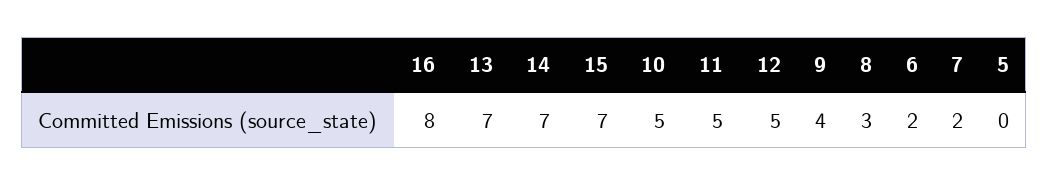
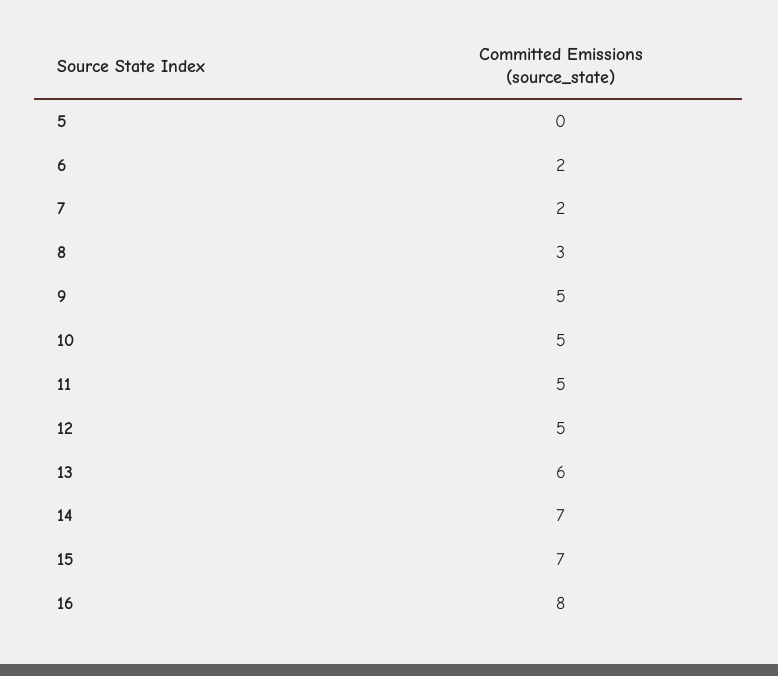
13: 7 -> 6
9: 4 -> 5

